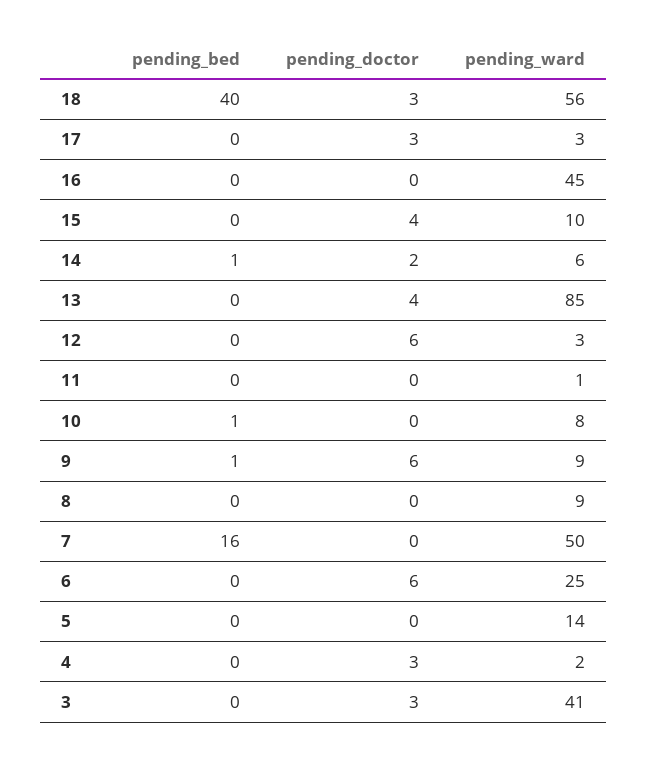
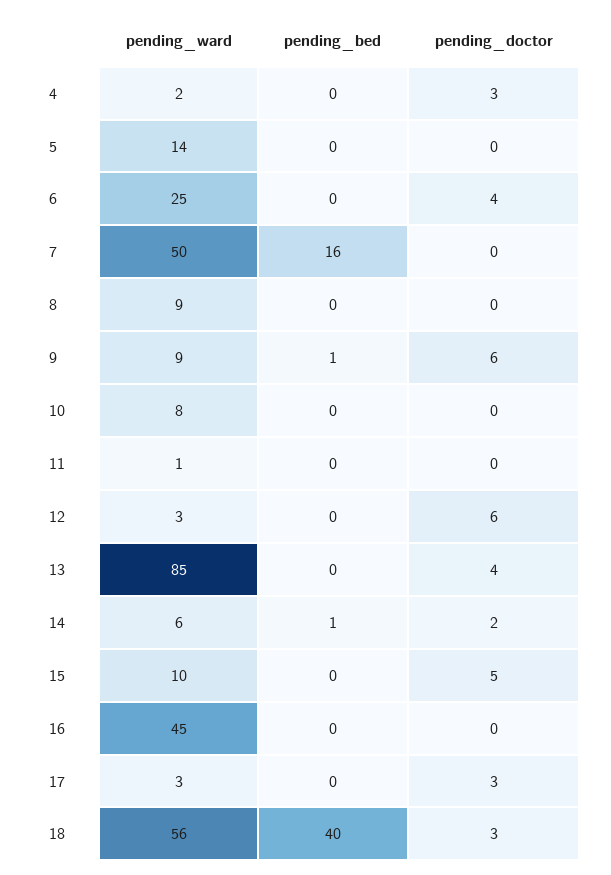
pending_doctor, 15: 4 -> 5
pending_bed, 10: 1 -> 0
pending_doctor, 6: 6 -> 4
pending_bed, 3: 0 -> none
pending_doctor, 3: 3 -> none
pending_ward, 3: 41 -> none

